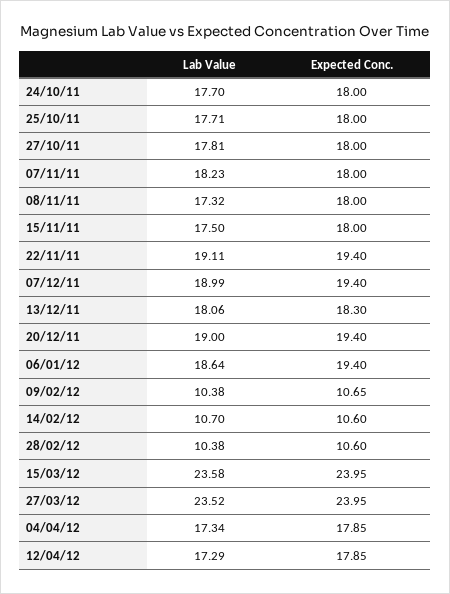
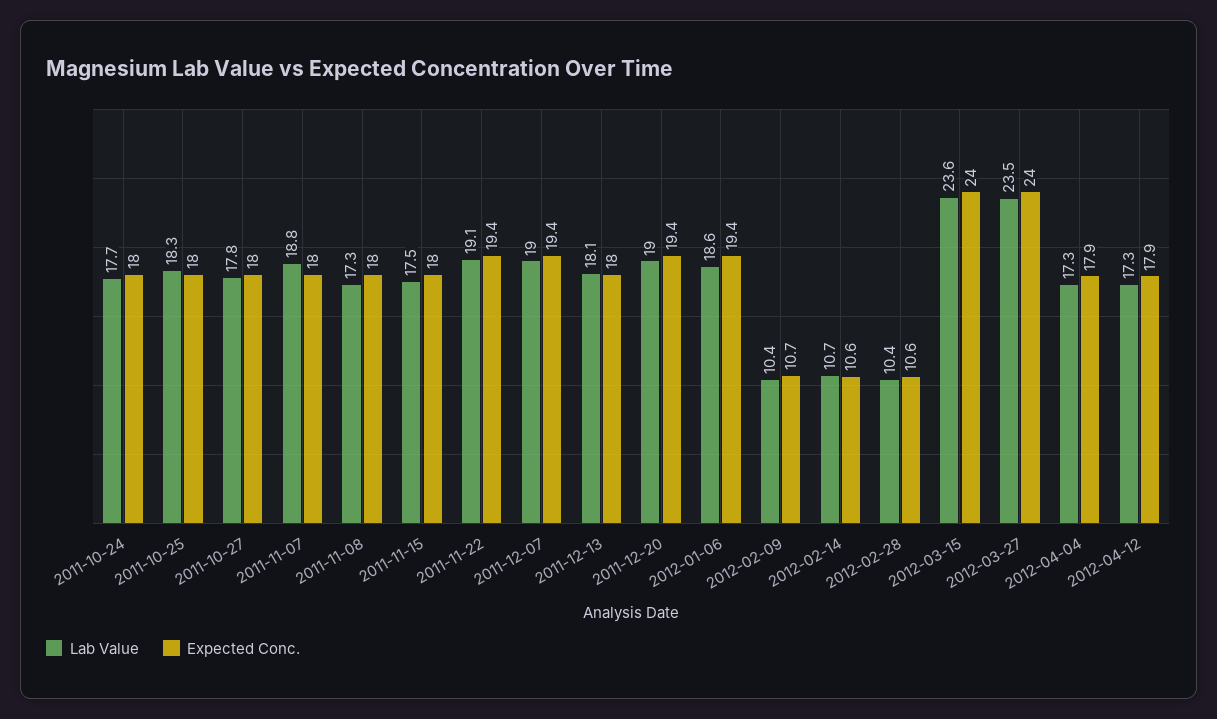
Lab Value, 25/10/11: 17.71 -> 18.3
Lab Value, 07/11/11: 18.23 -> 18.8
Expected Conc., 13/12/11: 18.3 -> 18

